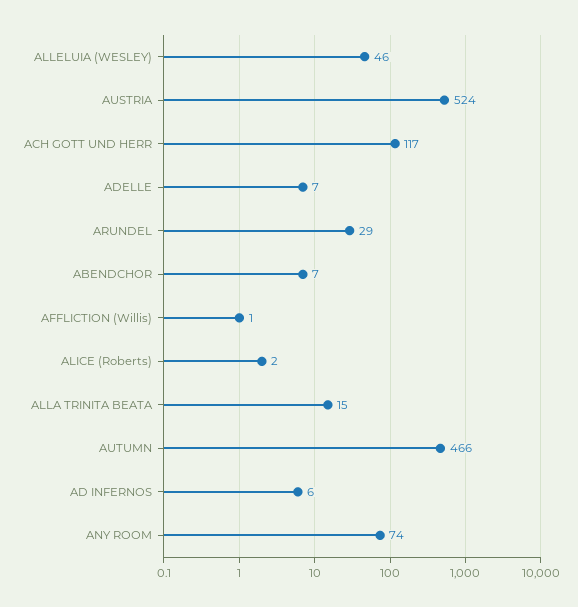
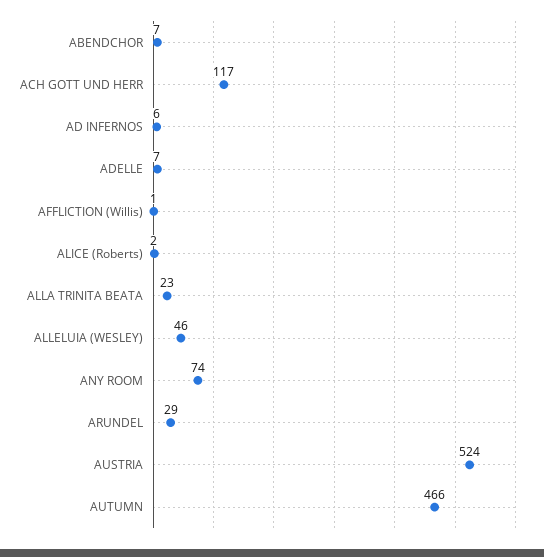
ALLA TRINITA BEATA: 15 -> 23

